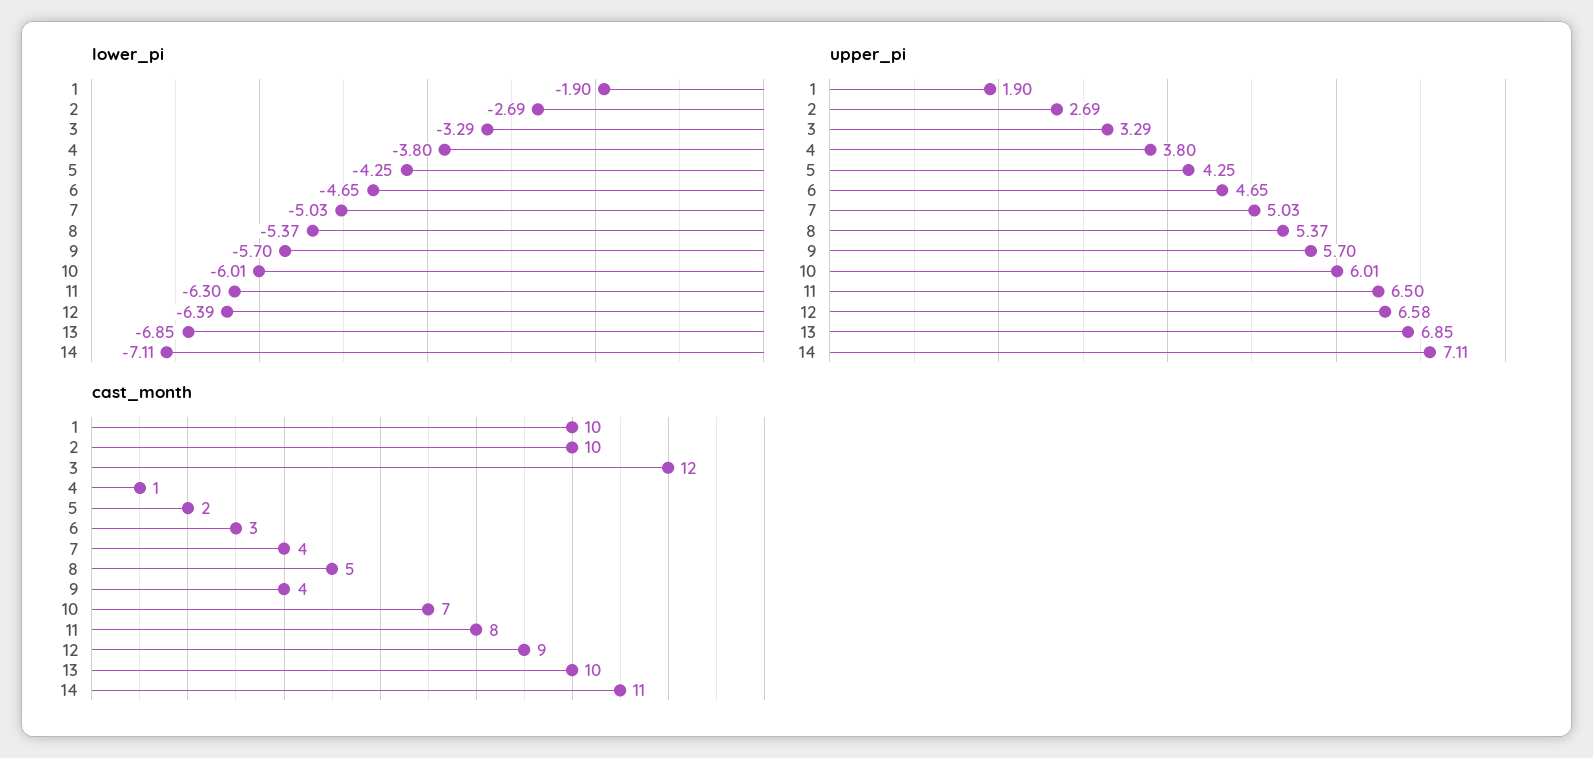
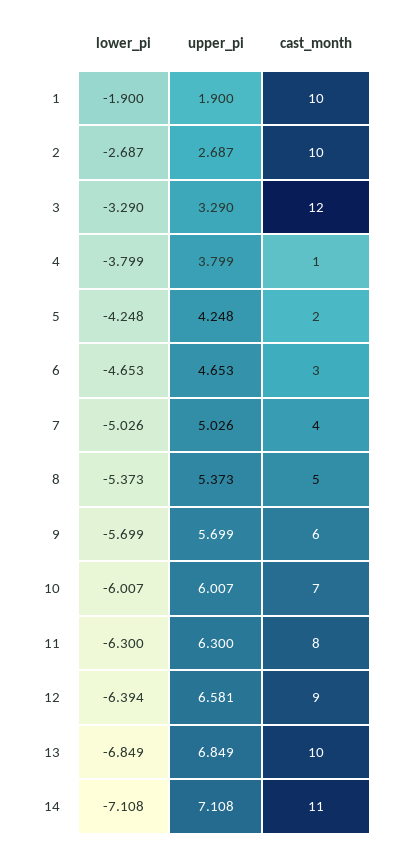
upper_pi, 11: 6.5 -> 6.3
cast_month, 9: 4 -> 6

